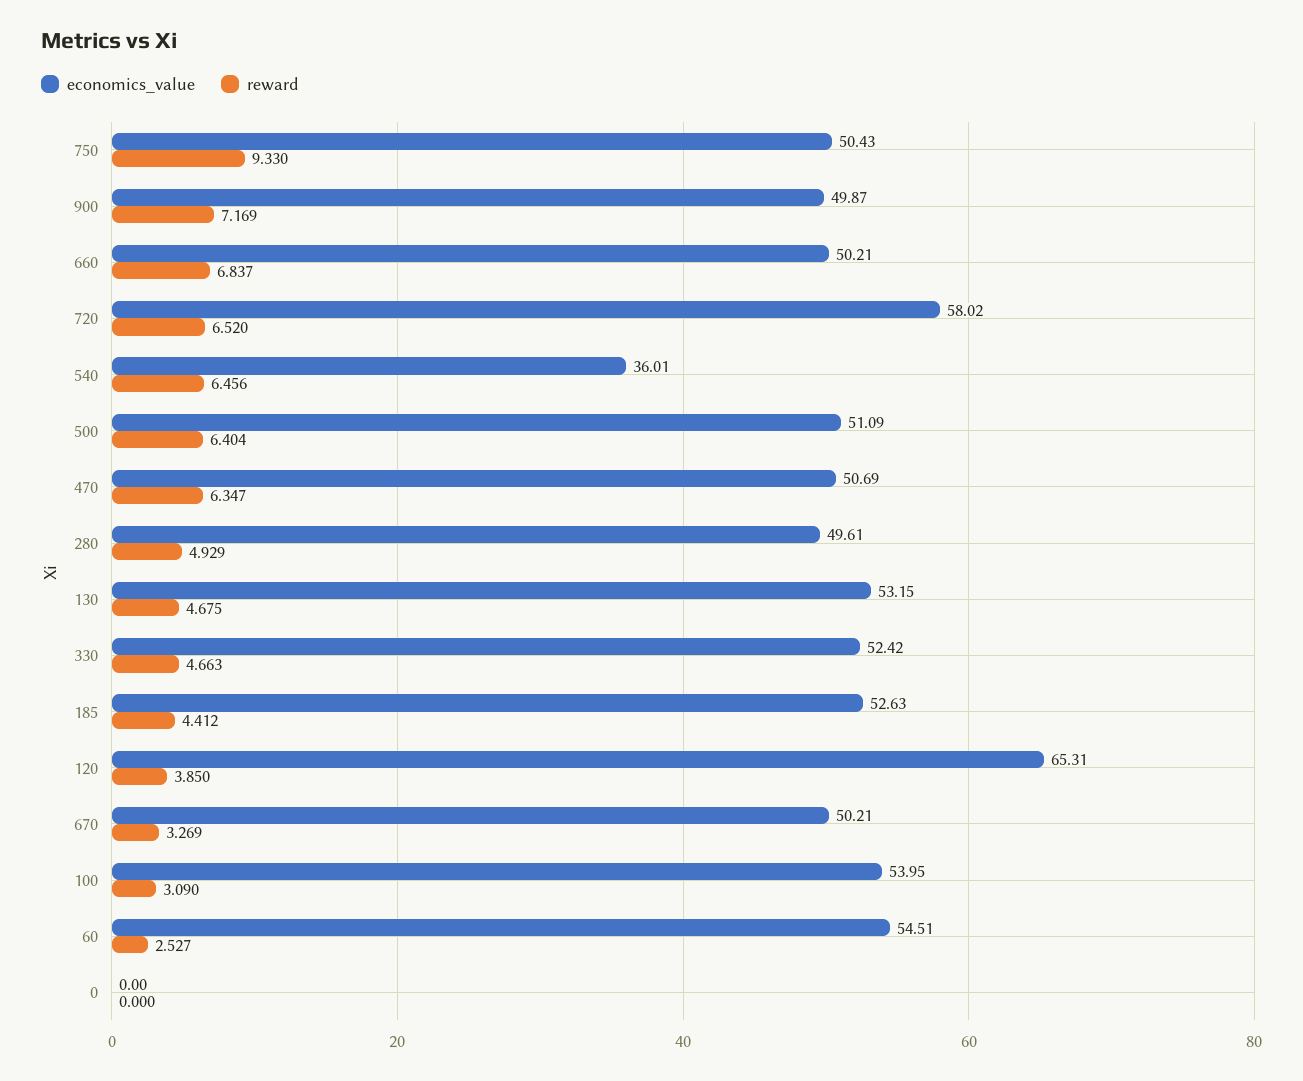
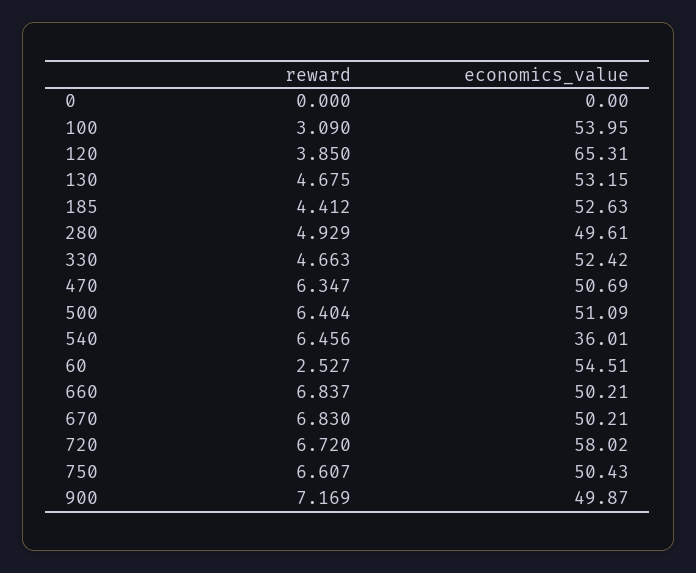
reward, 750: 9.33 -> 6.607
reward, 720: 6.52 -> 6.72
reward, 670: 3.269 -> 6.83

